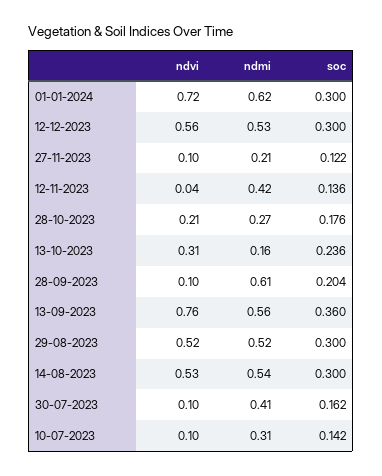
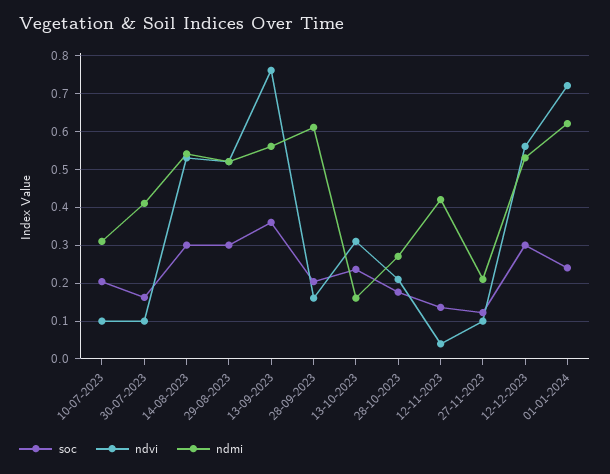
soc, 01-01-2024: 0.3 -> 0.24
ndvi, 28-09-2023: 0.1 -> 0.16
soc, 10-07-2023: 0.142 -> 0.2

